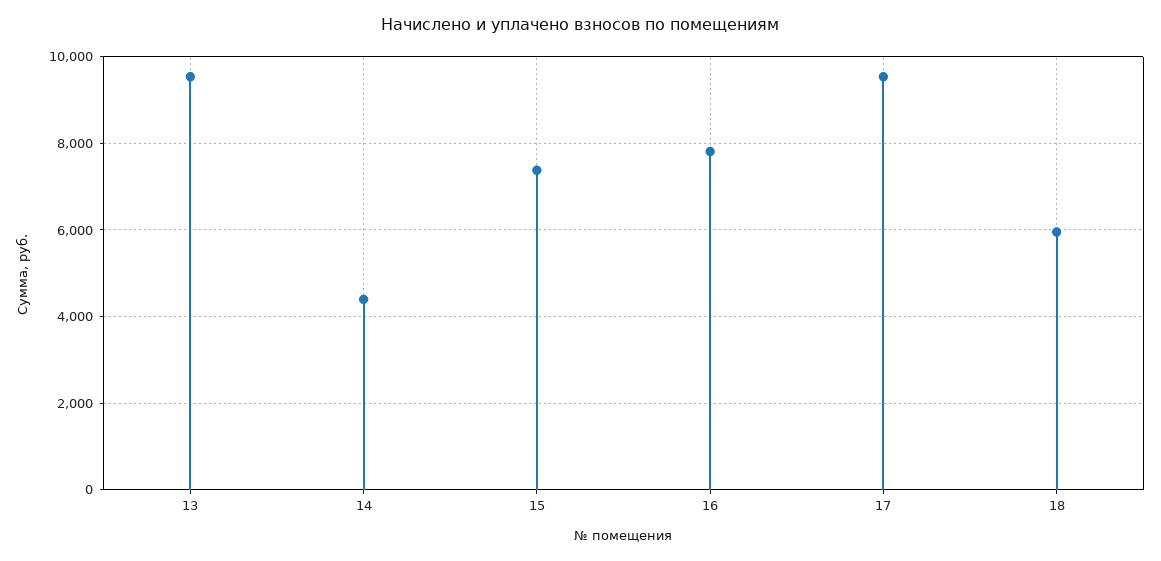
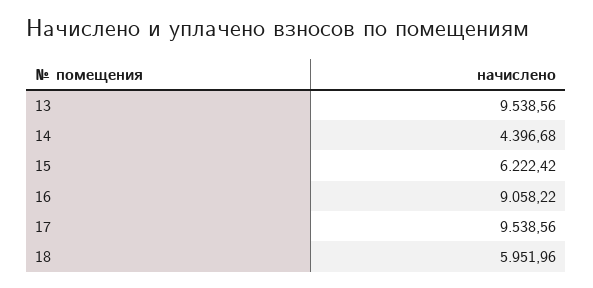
15: 7400 -> 6222.42
16: 7800 -> 9058.22

